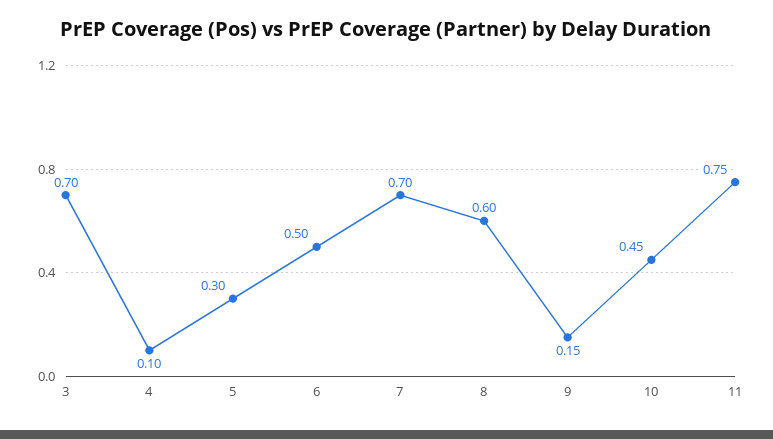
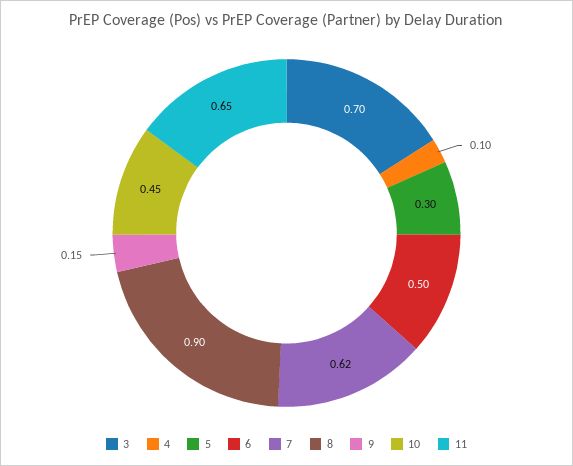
7: 0.7 -> 0.62
8: 0.6 -> 0.9
11: 0.75 -> 0.65

